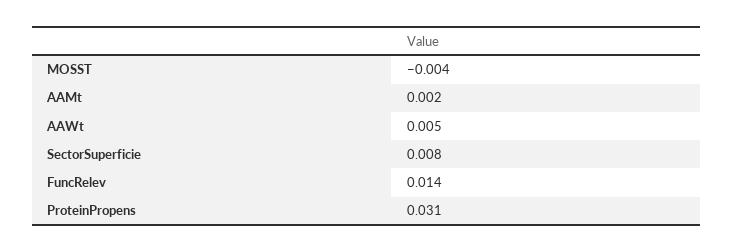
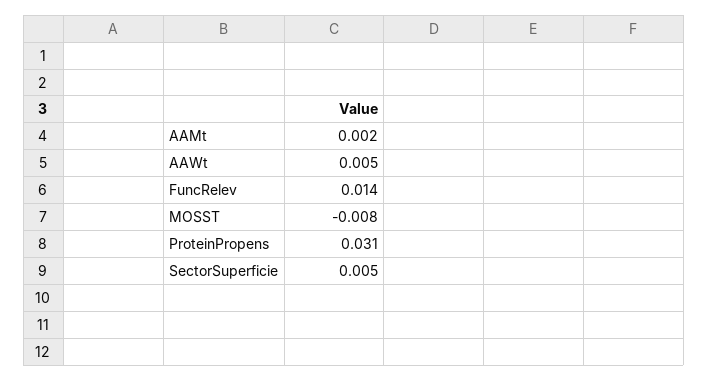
MOSST: -0.004 -> -0.008
SectorSuperficie: 0.008 -> 0.005

